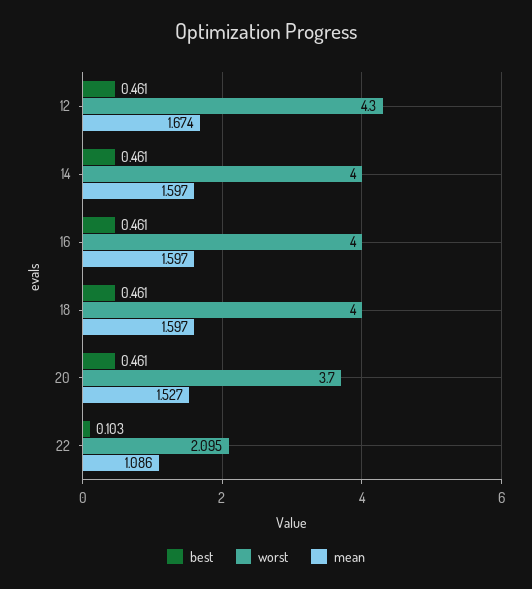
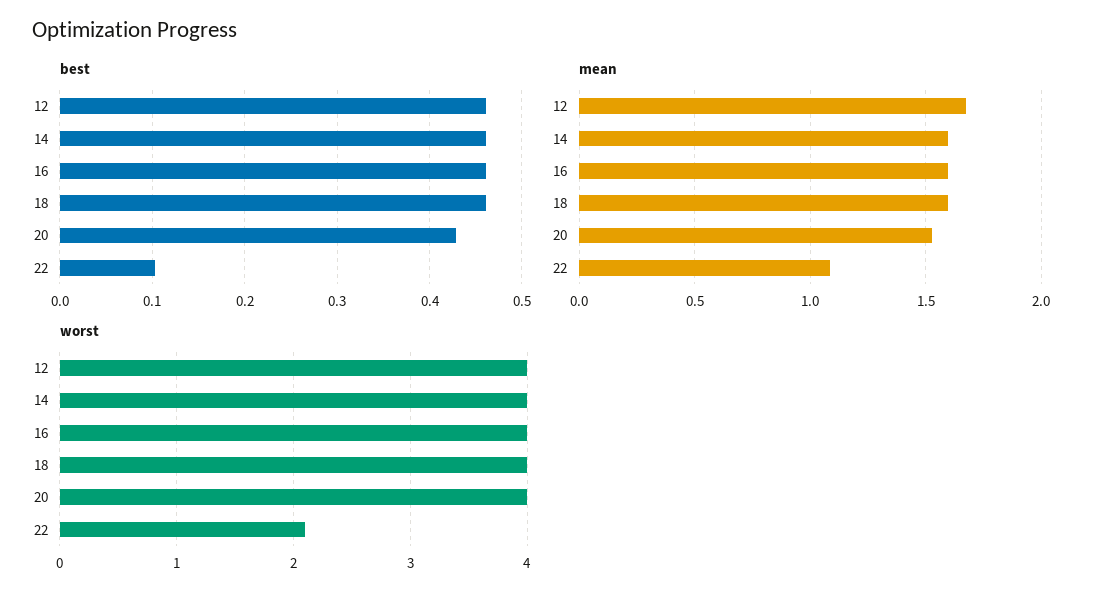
worst, 12: 4.3 -> 4
best, 20: 0.461 -> 0.43
worst, 20: 3.7 -> 4

